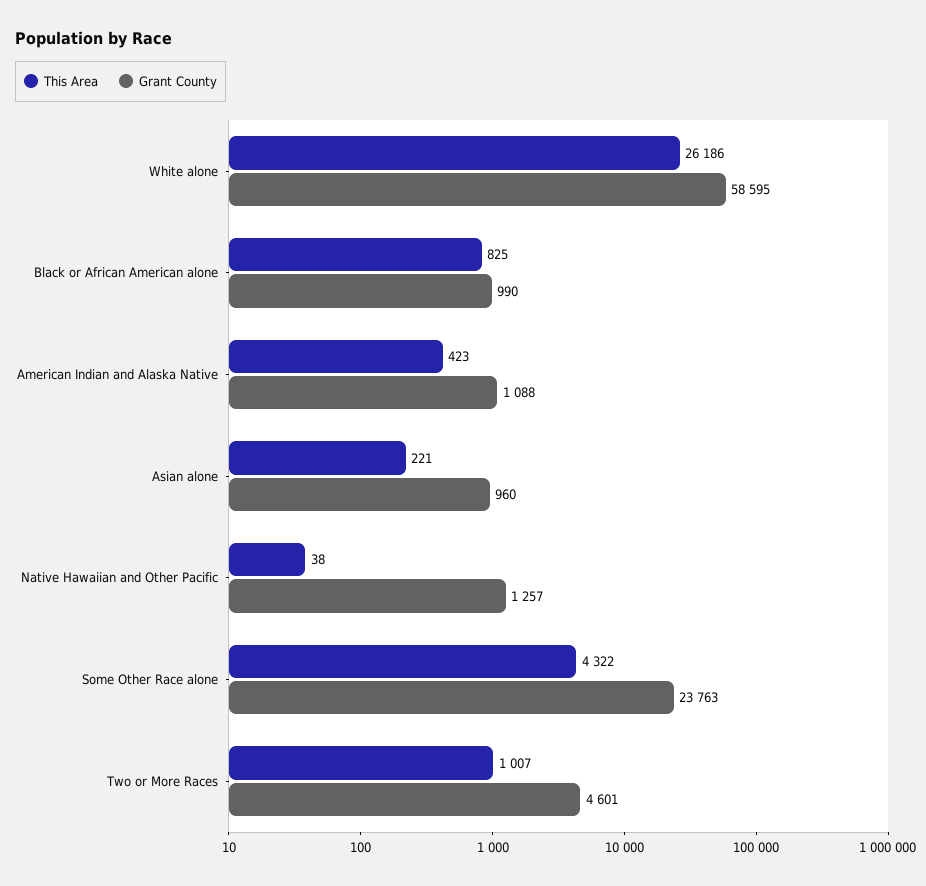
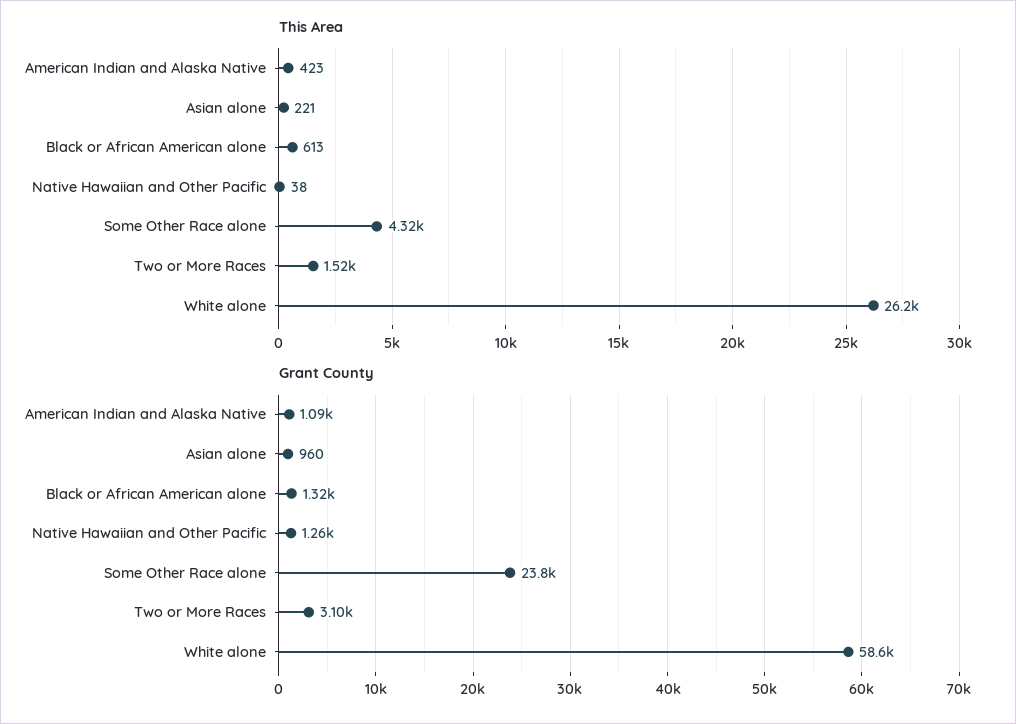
This Area, Black or African American alone: 825 -> 613
Grant County, Black or African American alone: 990 -> 1320
This Area, Two or More Races: 1007 -> 1520
Grant County, Two or More Races: 4601 -> 3100

